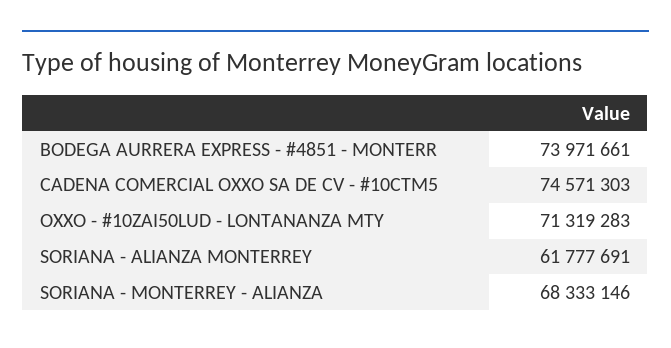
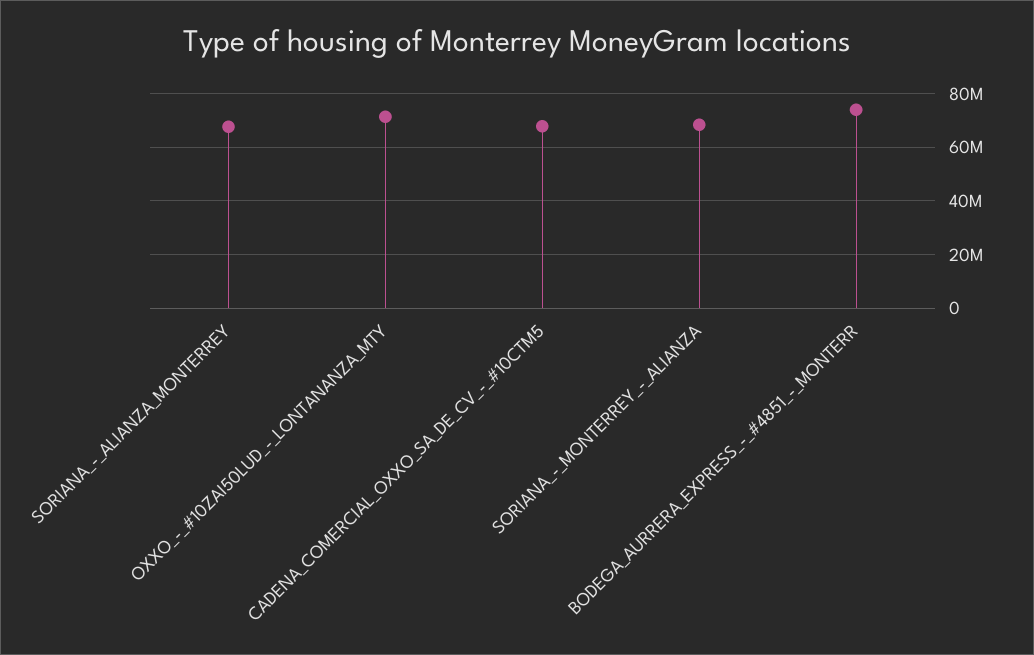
CADENA COMERCIAL OXXO SA DE CV - #10CTM5: 74571303 -> 67500000
SORIANA - ALIANZA MONTERREY: 61777691 -> 67500000

